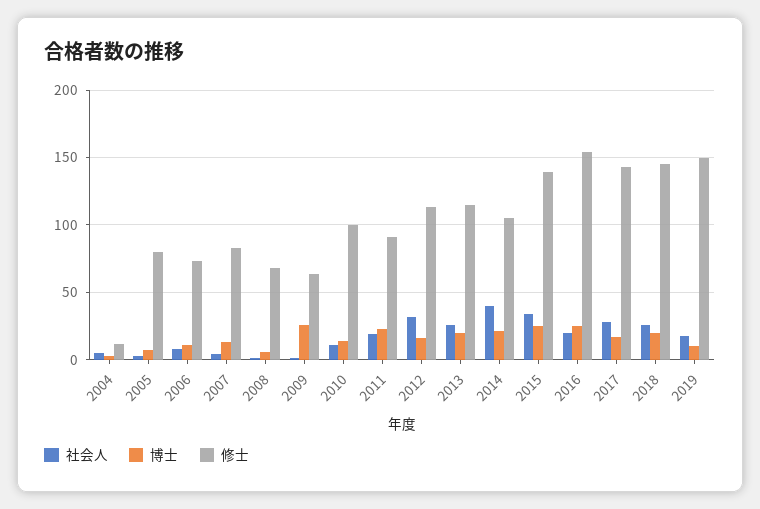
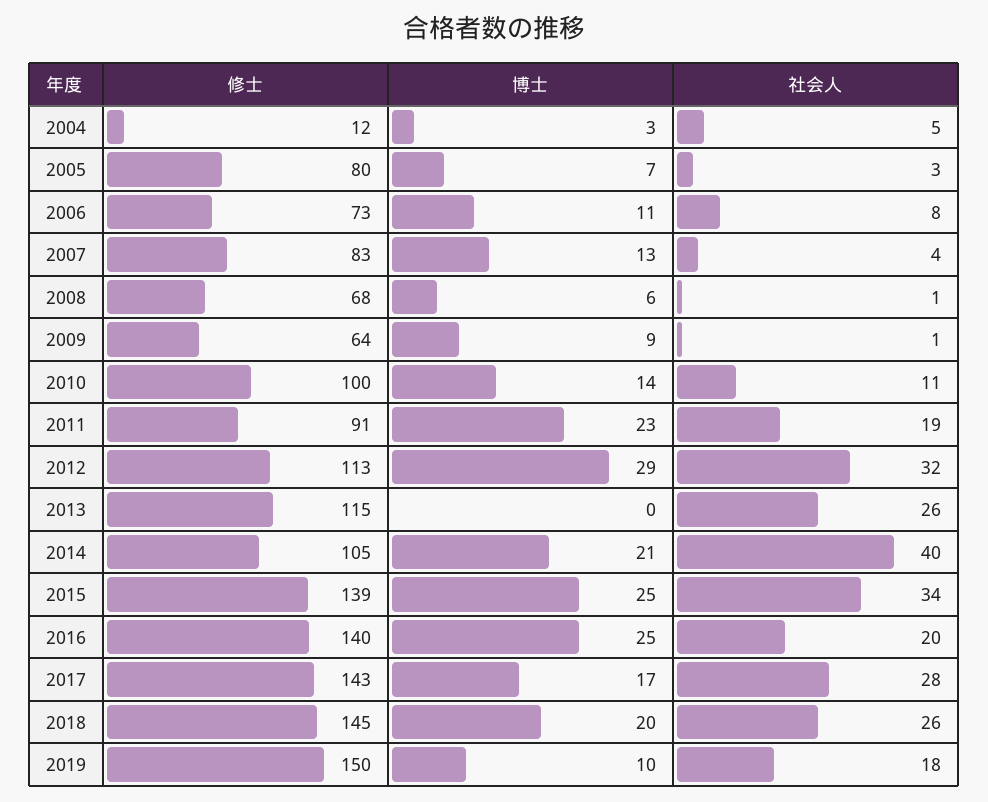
博士, 2009: 25 -> 9
博士, 2012: 15 -> 29
博士, 2013: 20 -> 0
修士, 2016: 155 -> 140

